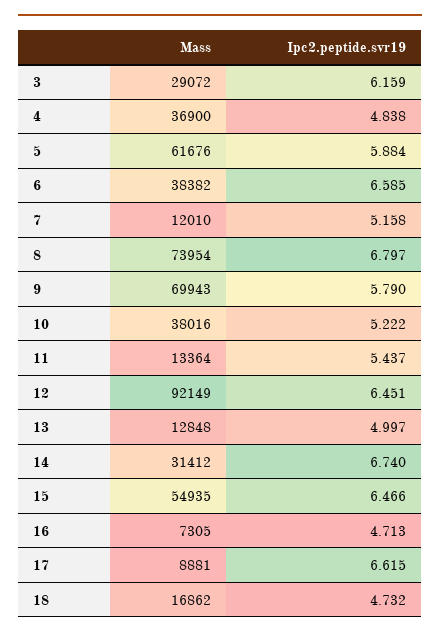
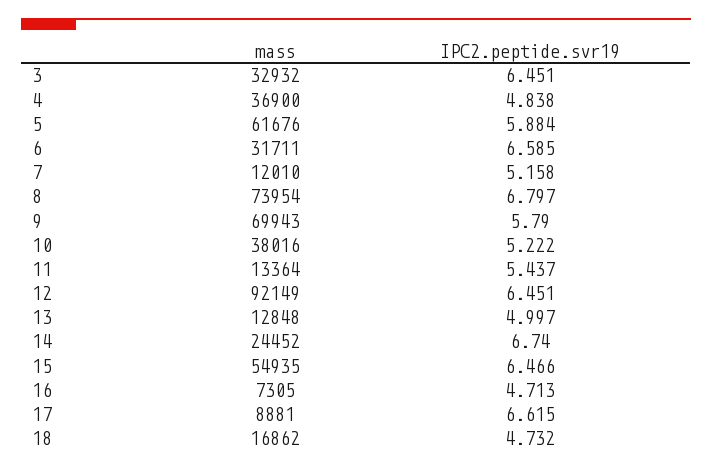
Mass, 3: 29072 -> 32932
Ipc2.peptide.svr19, 3: 6.159 -> 6.451
Mass, 6: 38382 -> 31711
Mass, 14: 31412 -> 24452

